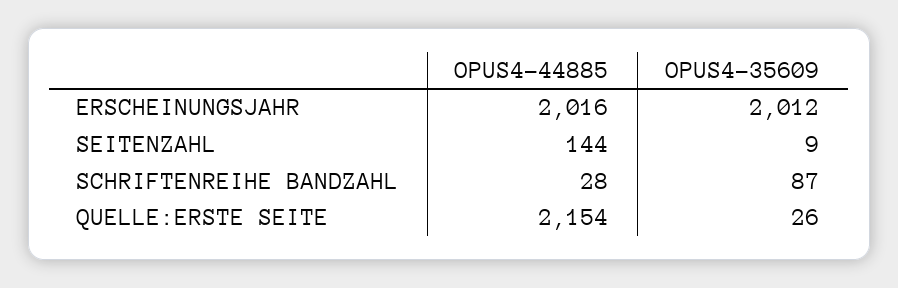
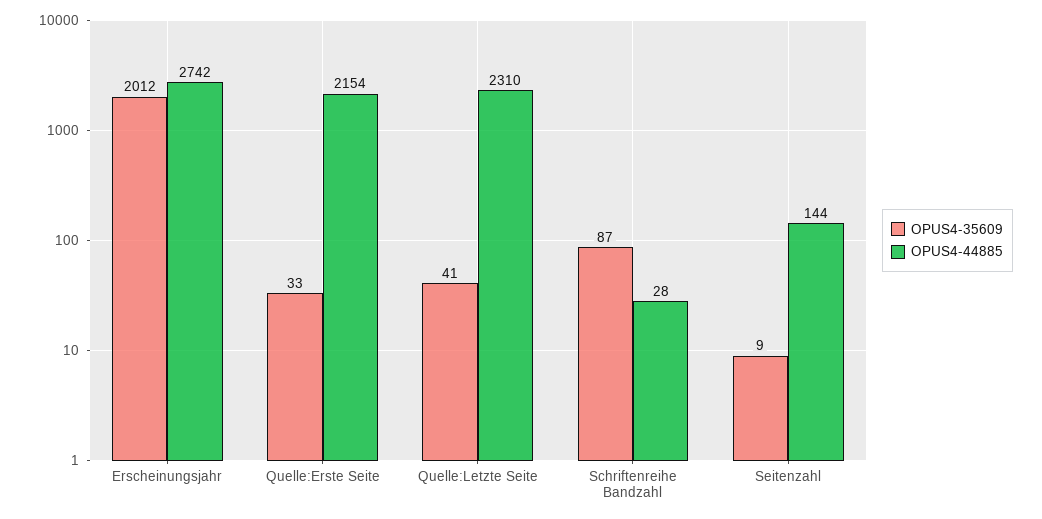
OPUS4-44885, ERSCHEINUNGSJAHR: 2016 -> 2742
OPUS4-35609, QUELLE:ERSTE SEITE: 26 -> 33
OPUS4-35609, Quelle:Letzte Seite: none -> 41
OPUS4-44885, Quelle:Letzte Seite: none -> 2310

